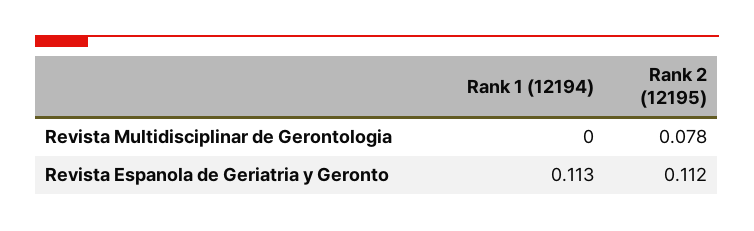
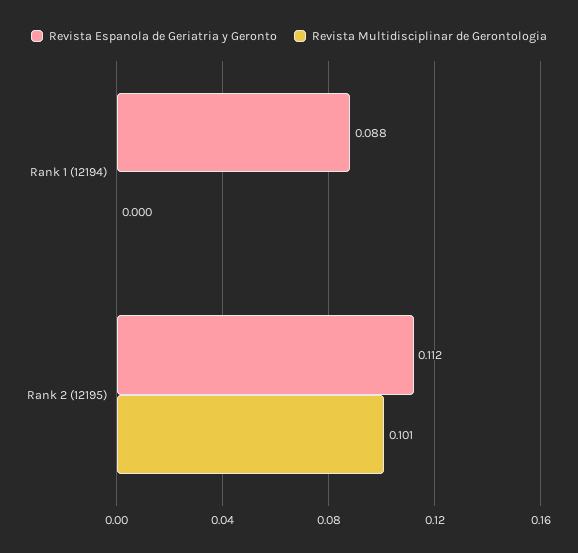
Revista Multidisciplinar de Gerontologia, Rank 2 (12195): 0.078 -> 0.101
Revista Espanola de Geriatria y Geronto, Rank 1 (12194): 0.113 -> 0.088

